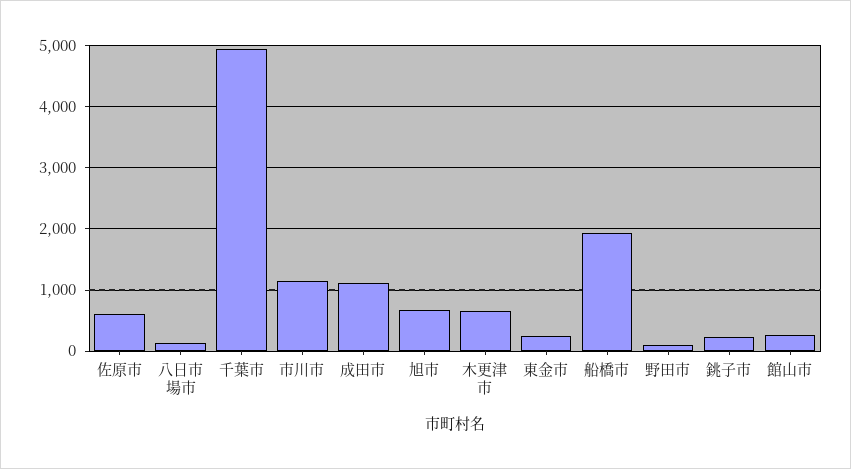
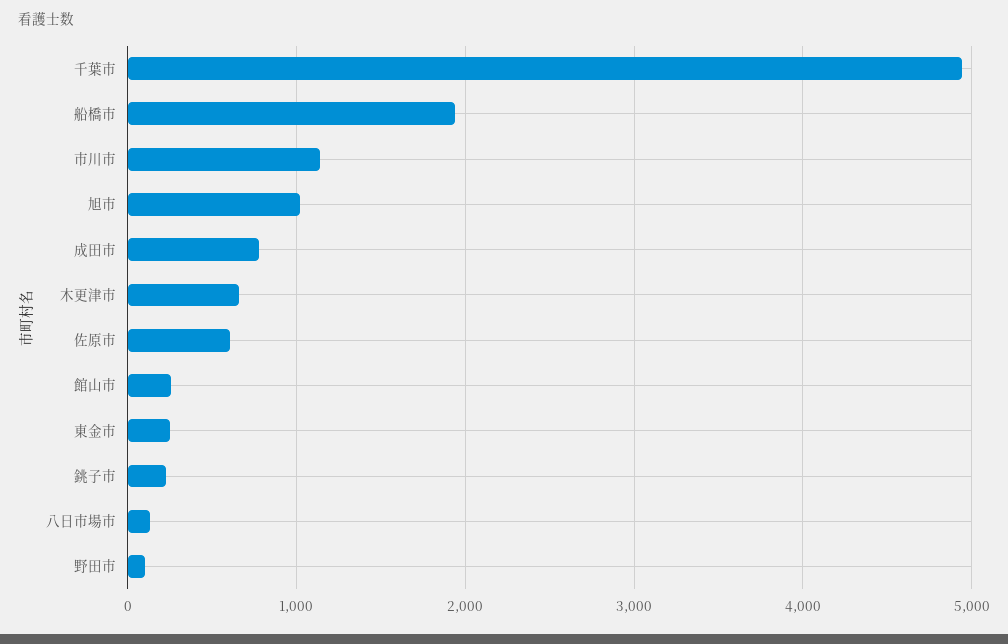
成田市: 1100 -> 800
旭市: 700 -> 1000

